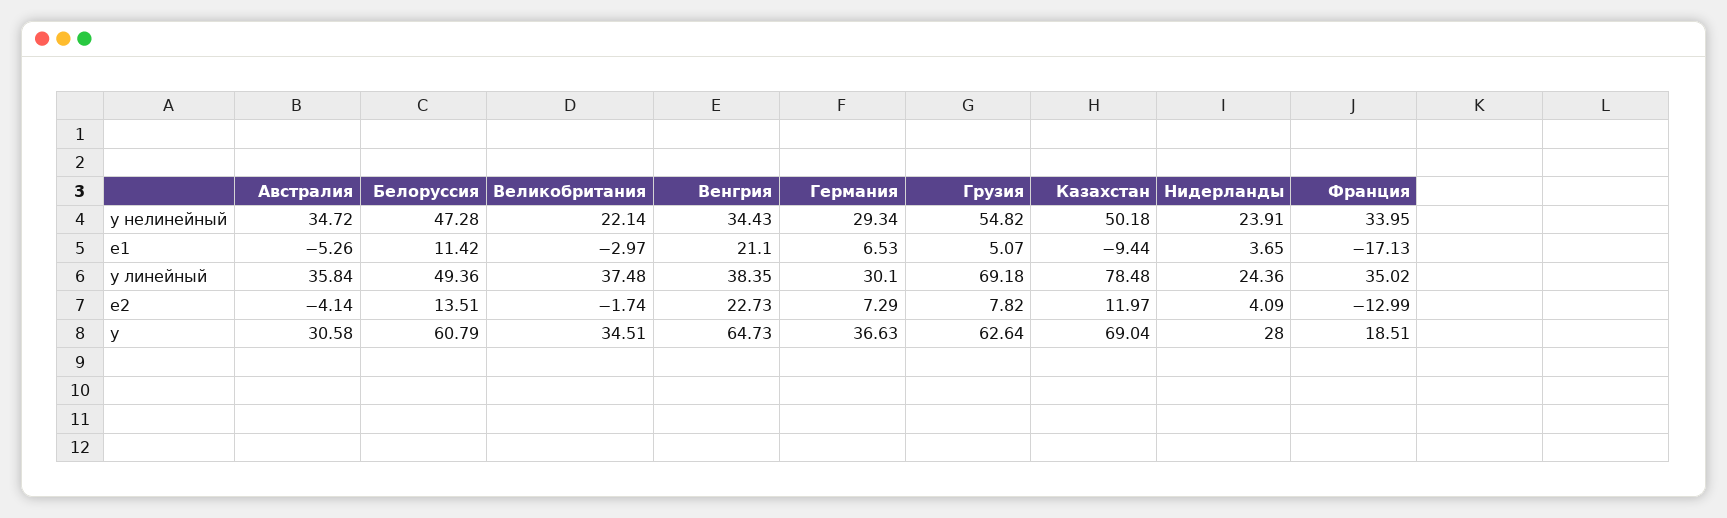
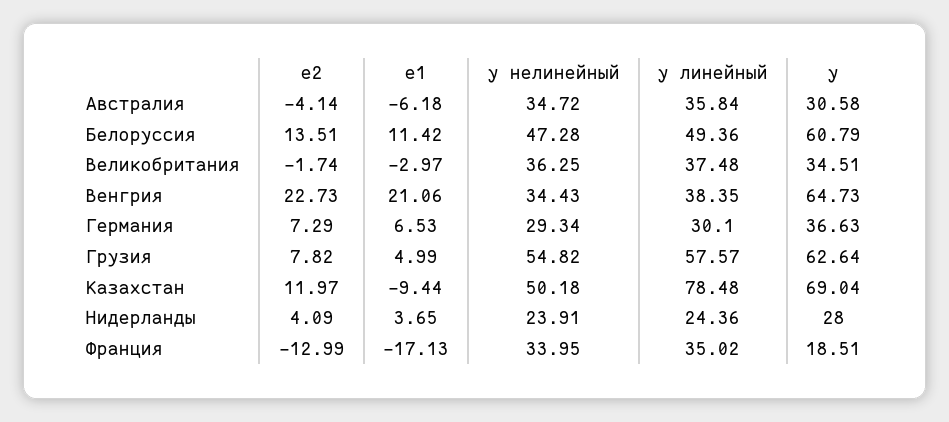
Великобритания, y нелинейный: 22.14 -> 36.25
Австралия, e1: -5.26 -> -6.18
Венгрия, e1: 21.1 -> 21.06
Грузия, e1: 5.07 -> 4.99
Грузия, y линейный: 69.18 -> 57.57

